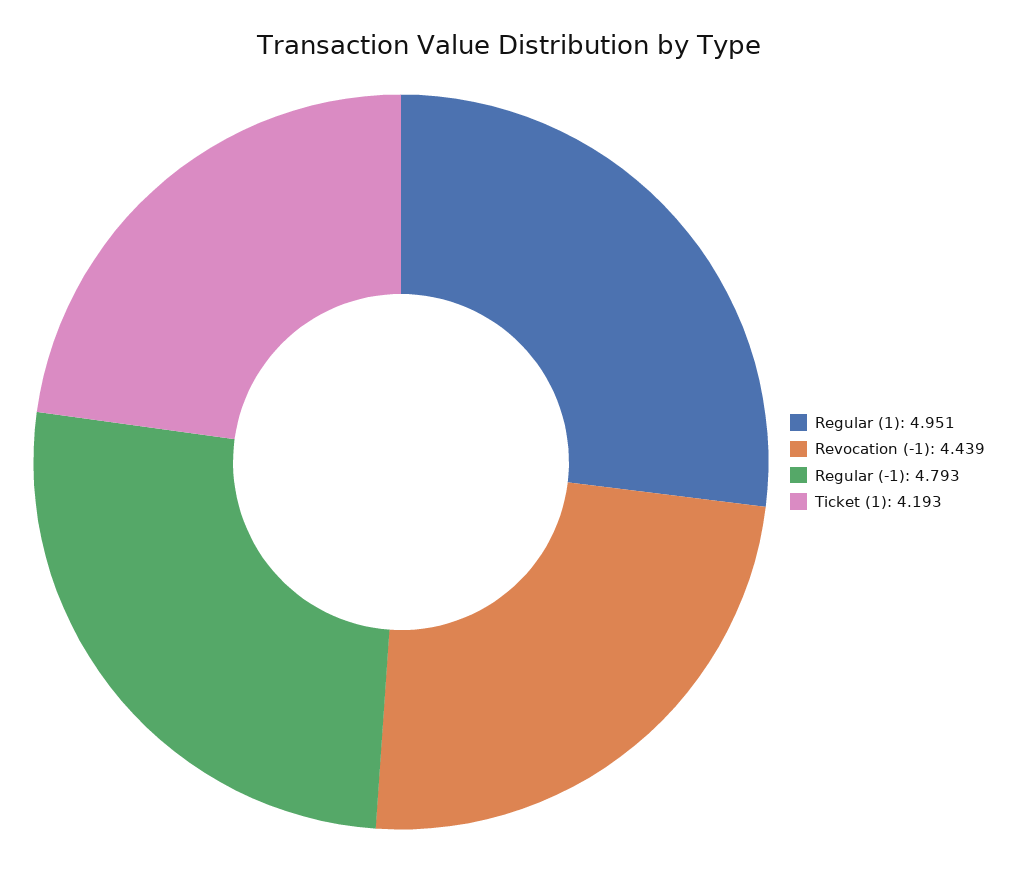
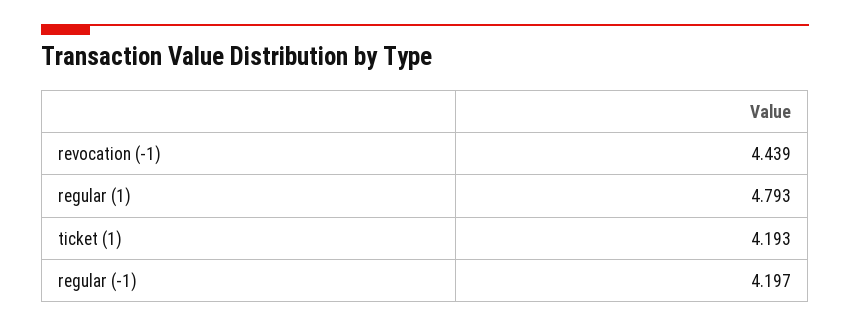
Regular (1): 4.951 -> 4.793
Regular (-1): 4.793 -> 4.197

